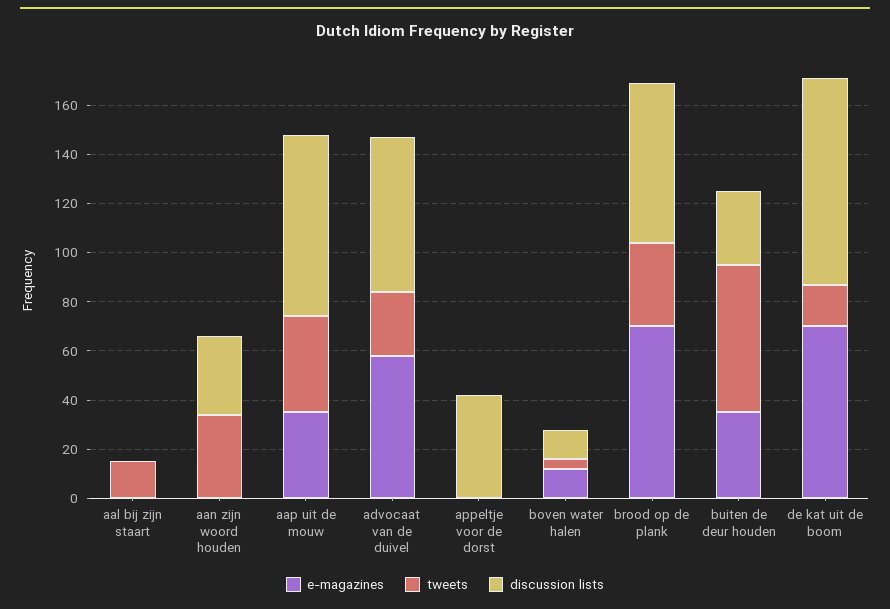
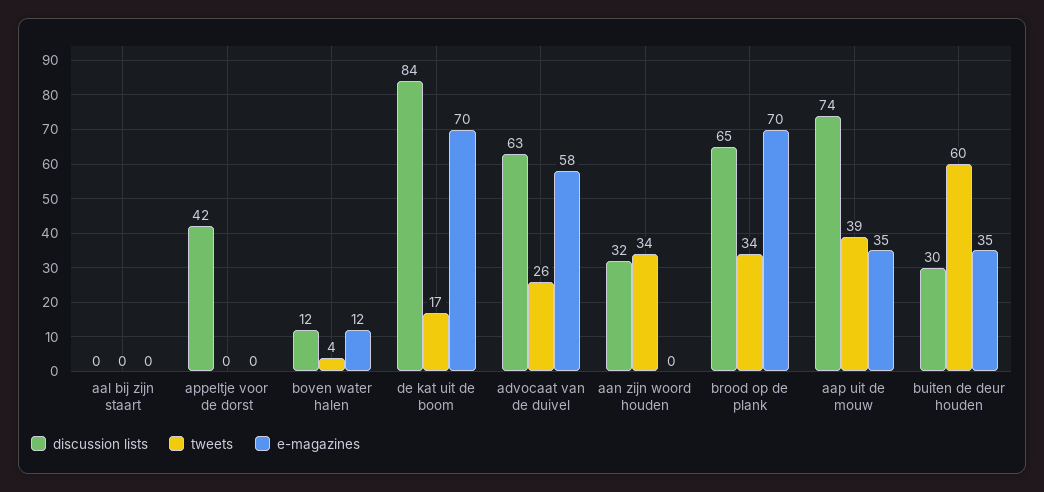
tweets, aal bij zijn staart: 15 -> 0

